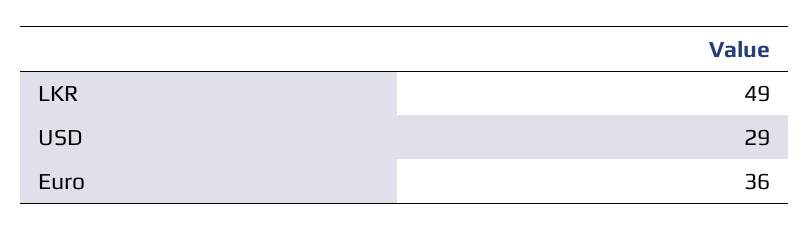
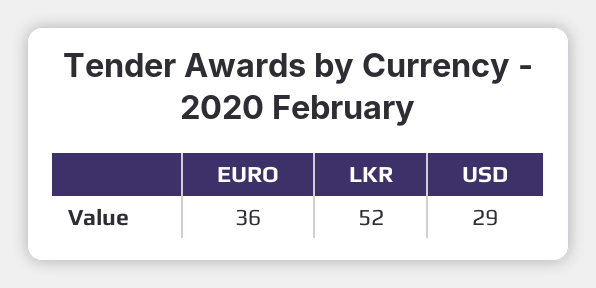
LKR: 49 -> 52

